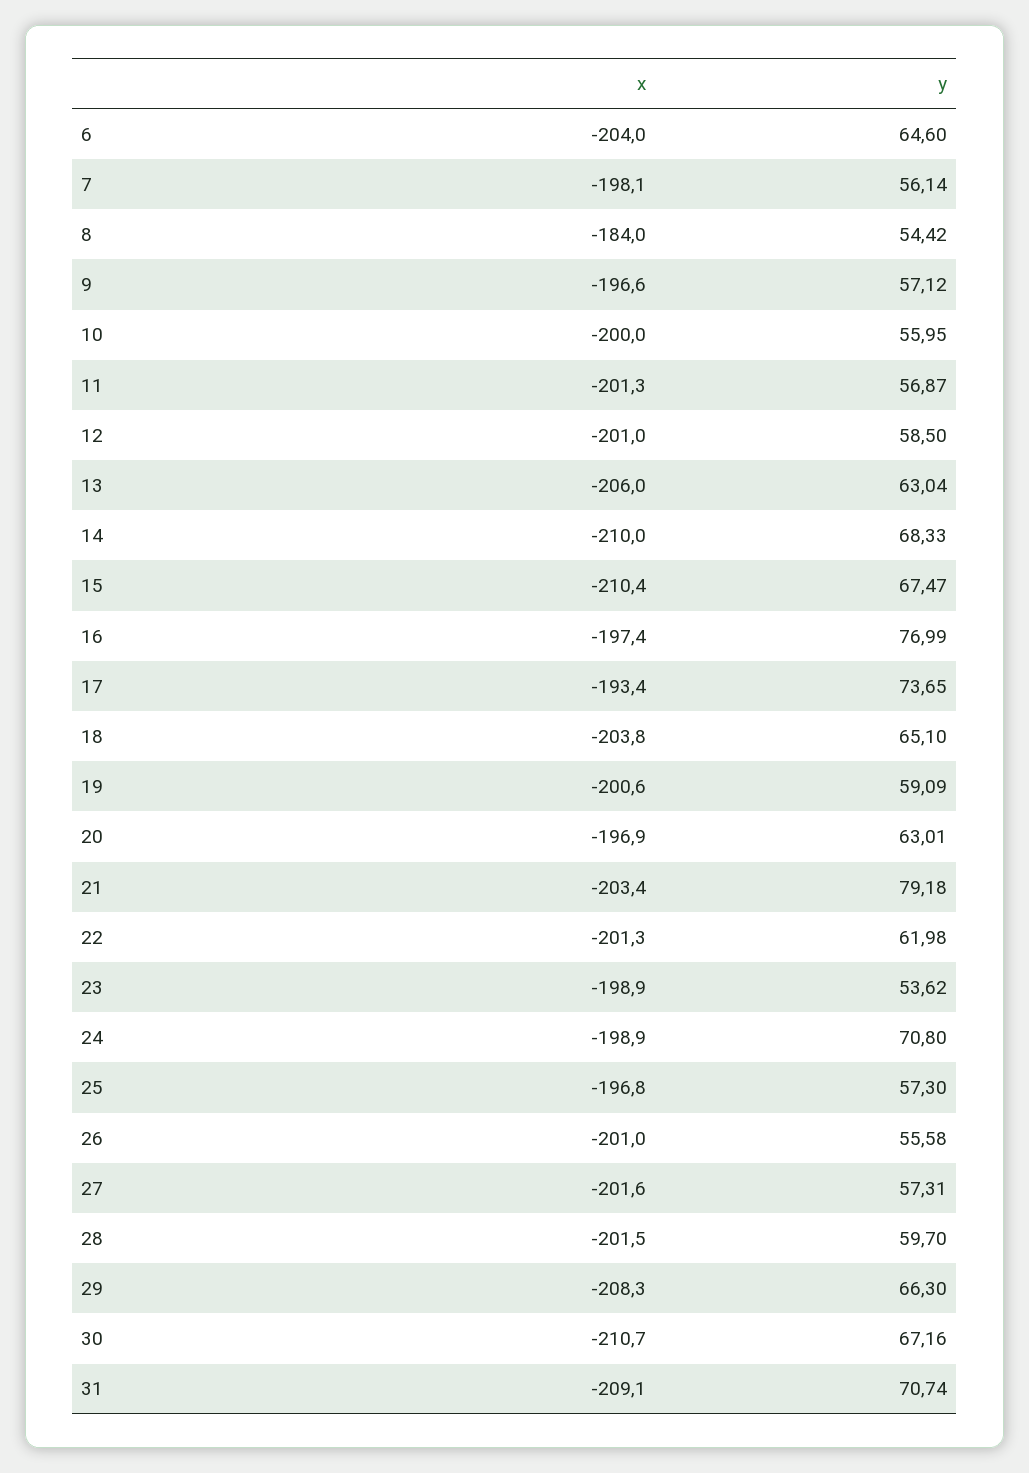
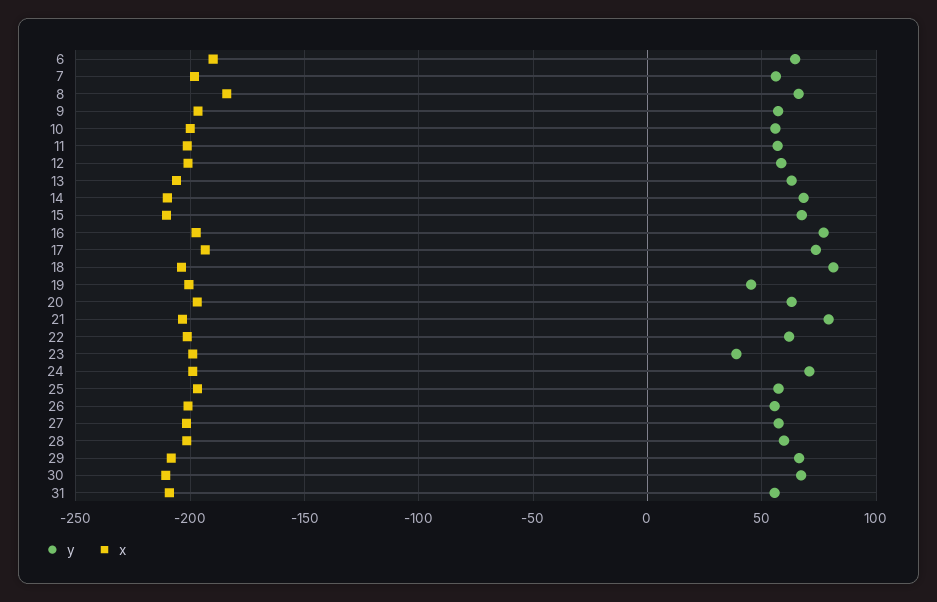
x, 6: -204 -> -190
y, 8: 54.42 -> 65
y, 18: 65.1 -> 80
y, 19: 59.09 -> 45
y, 23: 53.62 -> 40
y, 31: 70.74 -> 55

